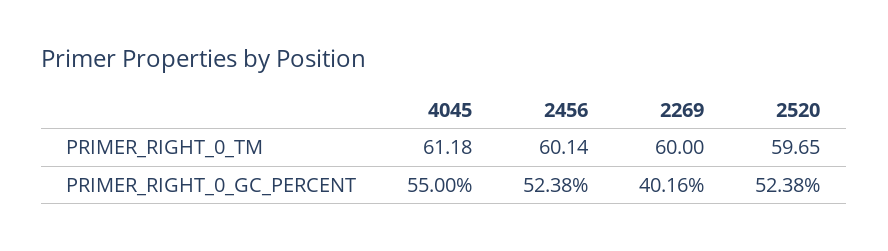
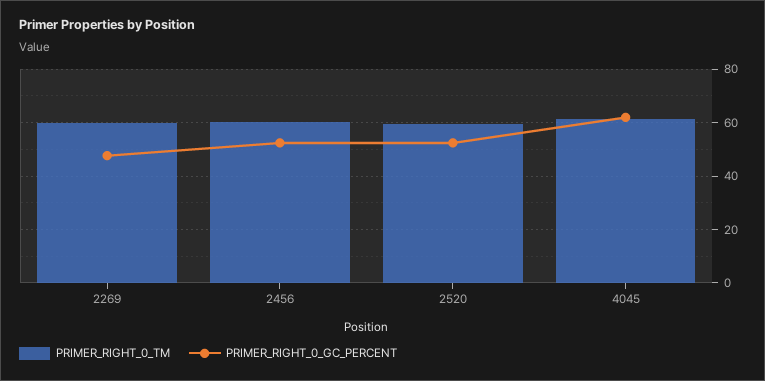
PRIMER_RIGHT_0_GC_PERCENT, 4045: 55 -> 62.5
PRIMER_RIGHT_0_GC_PERCENT, 2269: 40.16 -> 47.5

